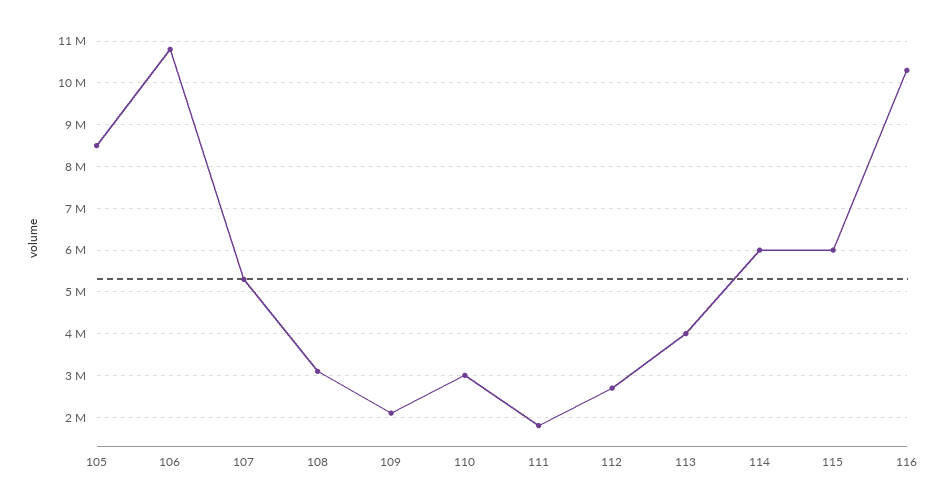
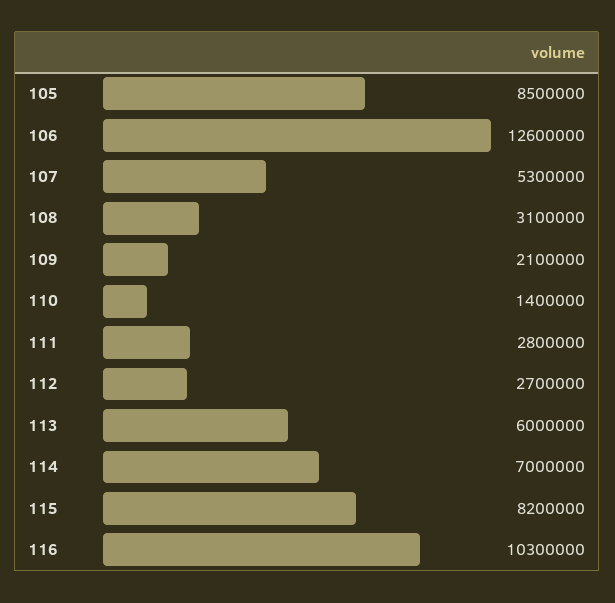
106: 10800000 -> 12600000
110: 3000000 -> 1400000
111: 1800000 -> 2800000
113: 4000000 -> 6000000
114: 6000000 -> 7000000
115: 6000000 -> 8200000

